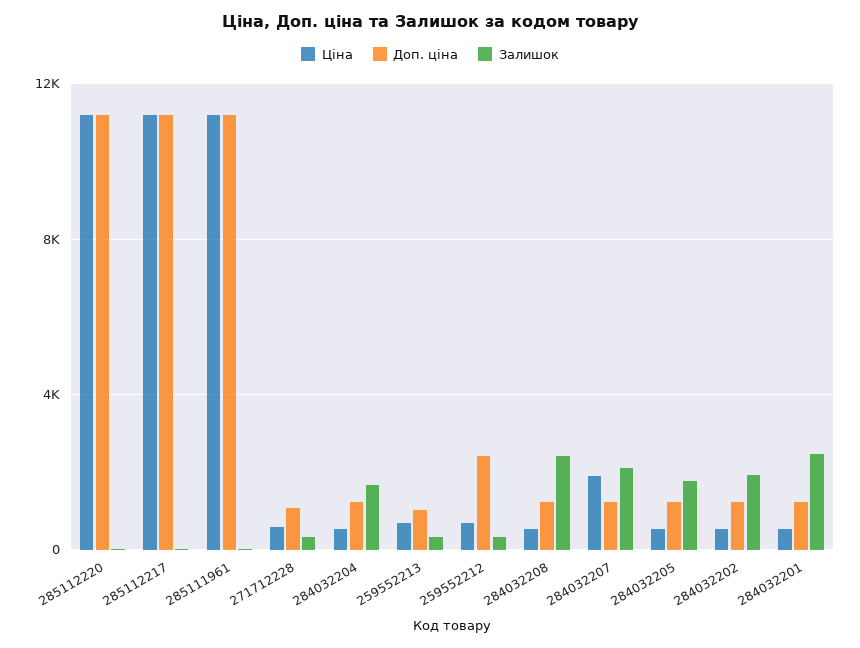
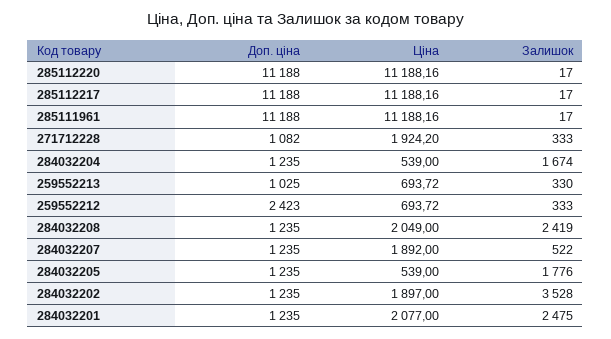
Ціна, 271712228: 500 -> 1924.2
Ціна, 284032208: 500 -> 2049
Залишок, 284032207: 2000 -> 522
Ціна, 284032202: 500 -> 1897
Залишок, 284032202: 2000 -> 3528
Ціна, 284032201: 500 -> 2077

